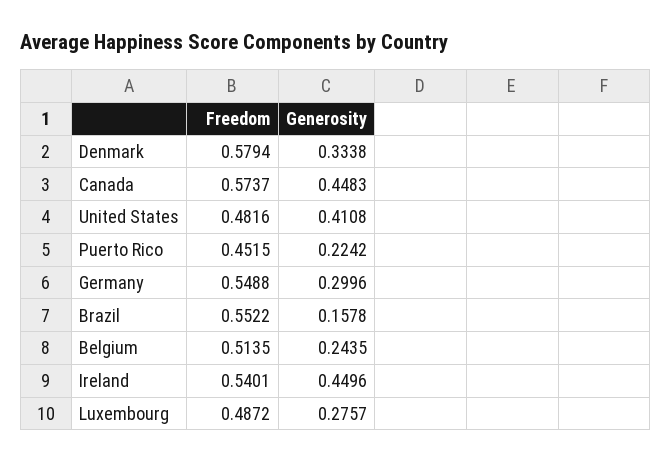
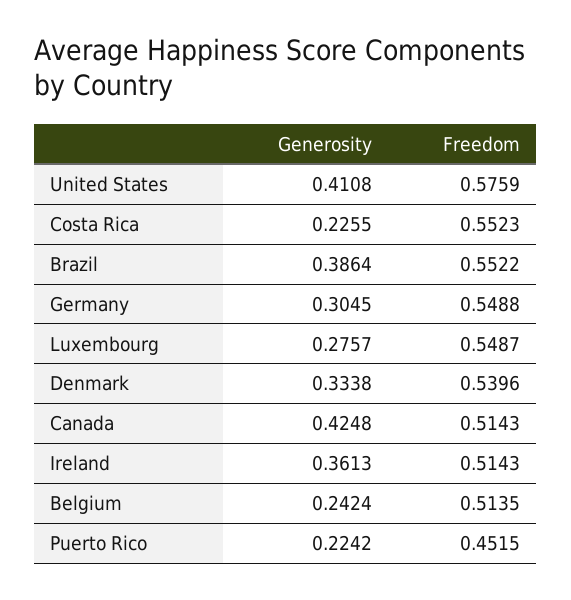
Freedom, Denmark: 0.5794 -> 0.5396
Freedom, Canada: 0.5737 -> 0.5143
Generosity, Canada: 0.4483 -> 0.4248
Freedom, United States: 0.4816 -> 0.5759
Generosity, Germany: 0.2996 -> 0.3045
Generosity, Brazil: 0.1578 -> 0.3864
Generosity, Belgium: 0.2435 -> 0.2424
Freedom, Ireland: 0.5401 -> 0.5143
Generosity, Ireland: 0.4496 -> 0.3613
Freedom, Luxembourg: 0.4872 -> 0.5487
Generosity, Costa Rica: none -> 0.2255
Freedom, Costa Rica: none -> 0.5523

